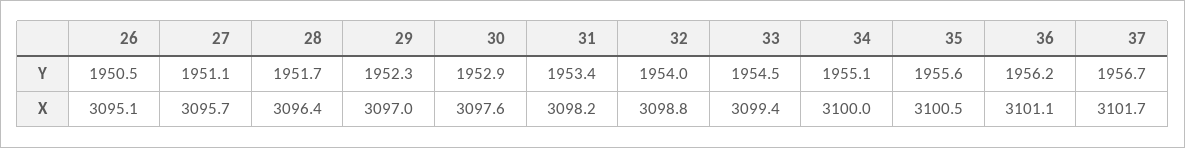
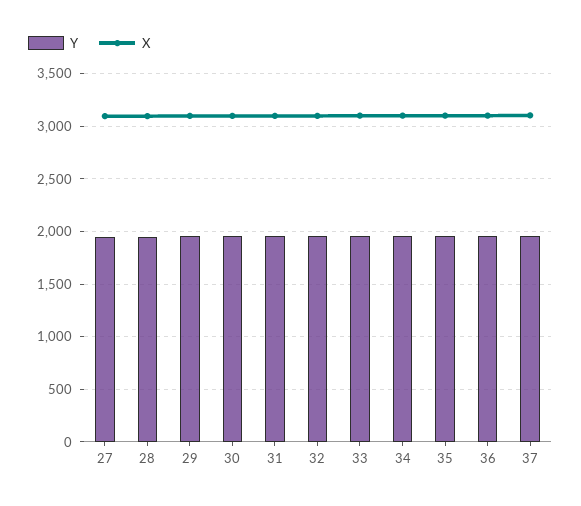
Y, 26: 1950.5 -> none
X, 26: 3095.1 -> none

